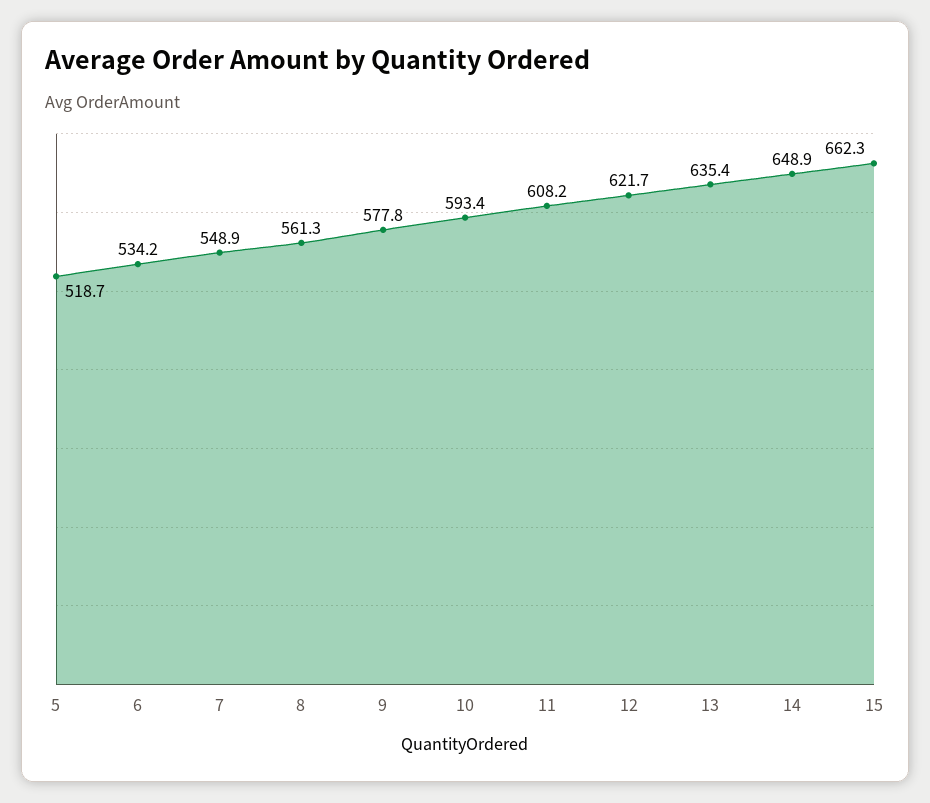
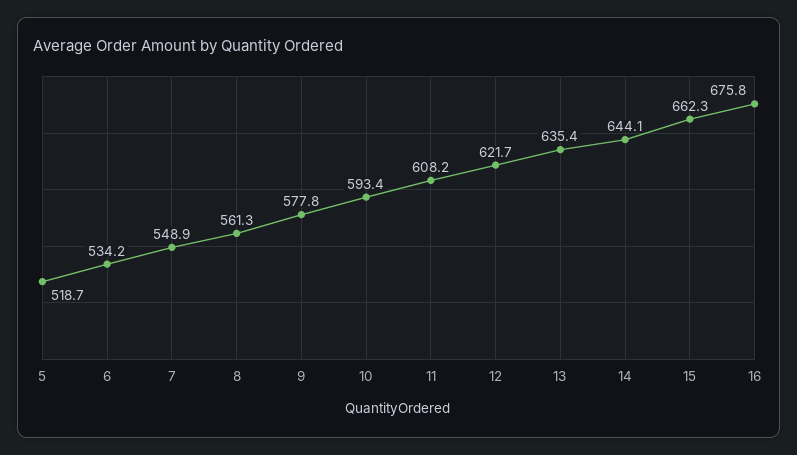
14: 648.9 -> 644.1
16: none -> 675.8

